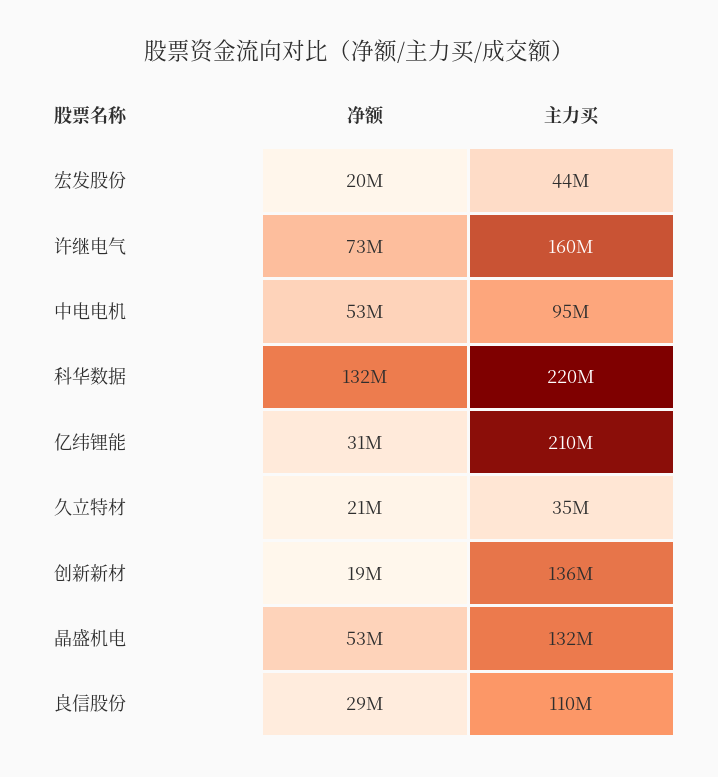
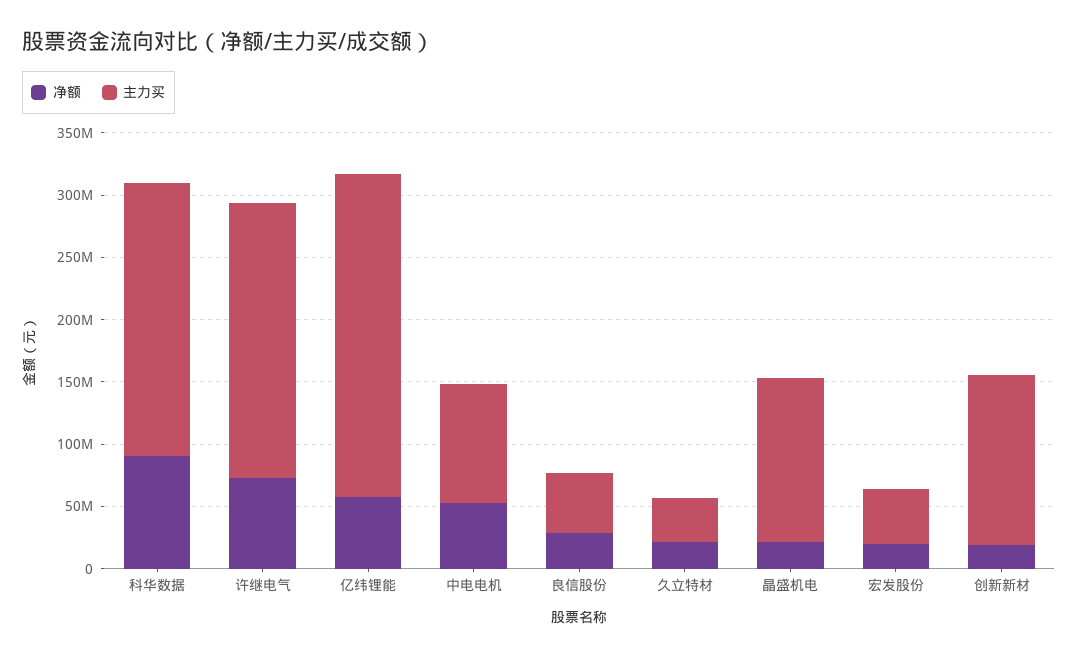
主力买, 许继电气: 160000000 -> 220000000
净额, 科华数据: 132000000 -> 90000000
净额, 亿纬锂能: 31000000 -> 60000000
主力买, 亿纬锂能: 210000000 -> 260000000
净额, 晶盛机电: 53000000 -> 20000000
主力买, 良信股份: 110000000 -> 50000000

